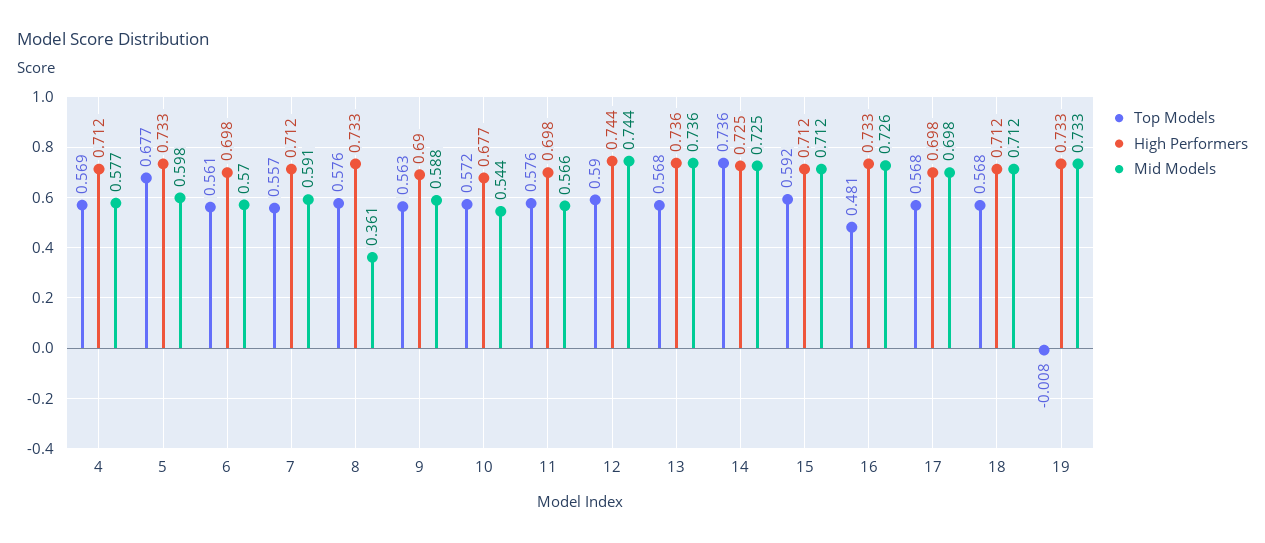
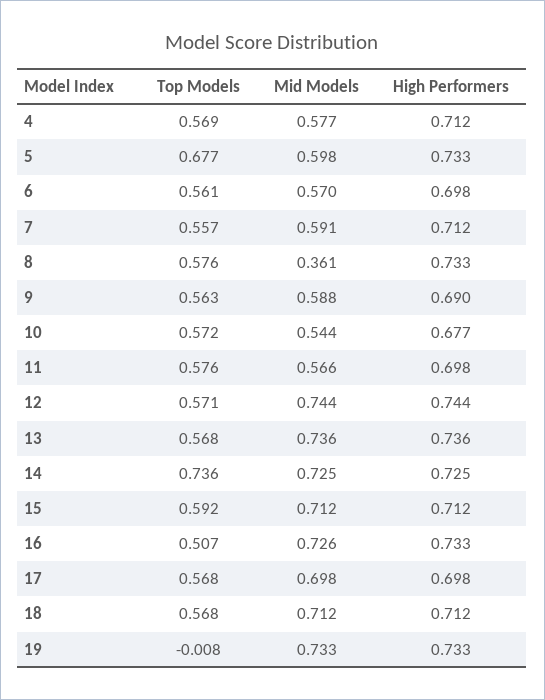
Top Models, 12: 0.59 -> 0.571
Top Models, 16: 0.481 -> 0.507

